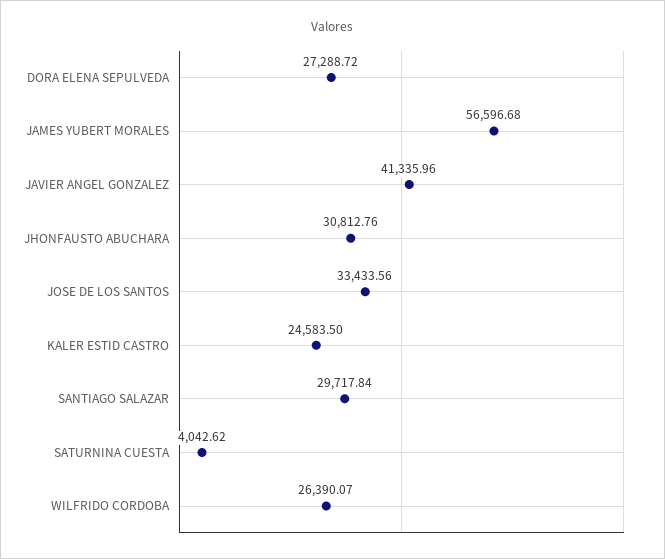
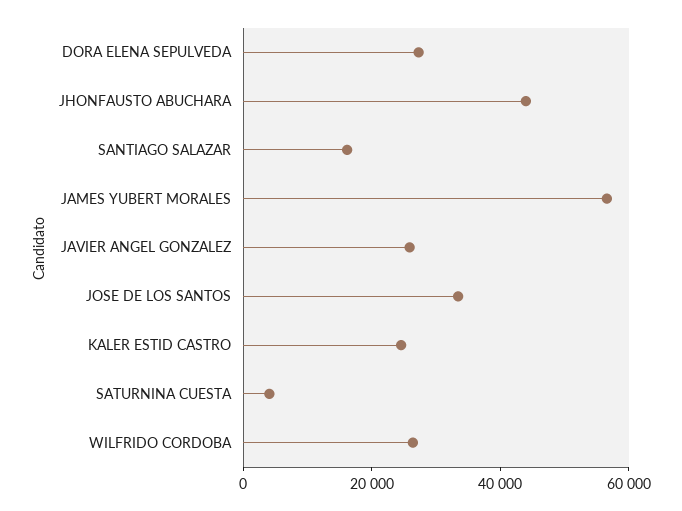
JAVIER ANGEL GONZALEZ: 41335.96 -> 25000
JHONFAUSTO ABUCHARA: 30812.76 -> 45000
SANTIAGO SALAZAR: 29717.84 -> 15000

